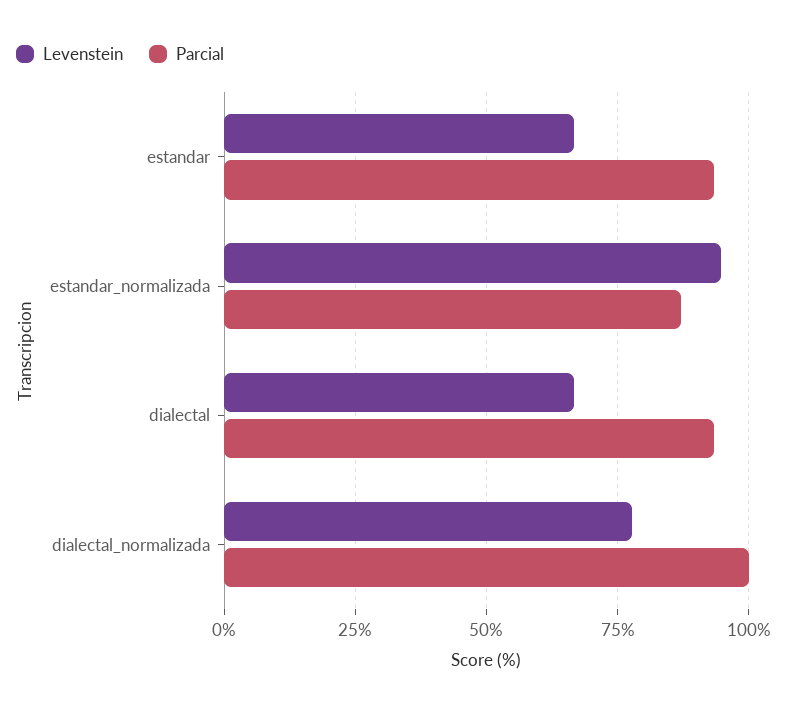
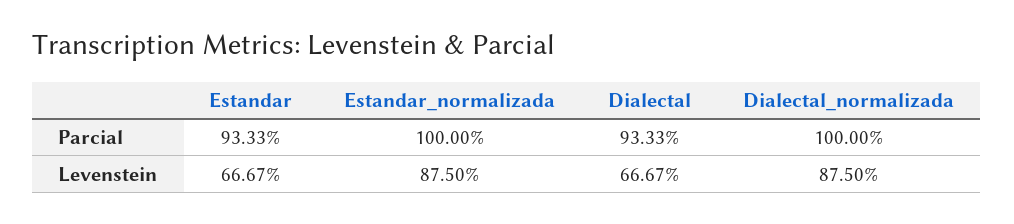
Levenstein, estandar_normalizada: 95 -> 87.5
Parcial, estandar_normalizada: 87.5 -> 100
Levenstein, dialectal_normalizada: 77.5 -> 87.5

